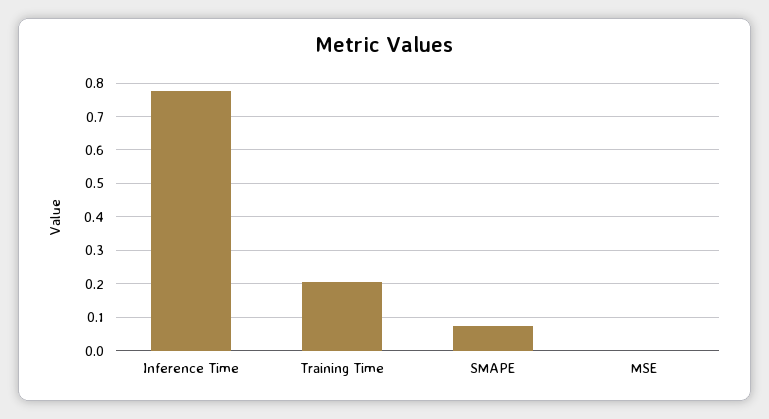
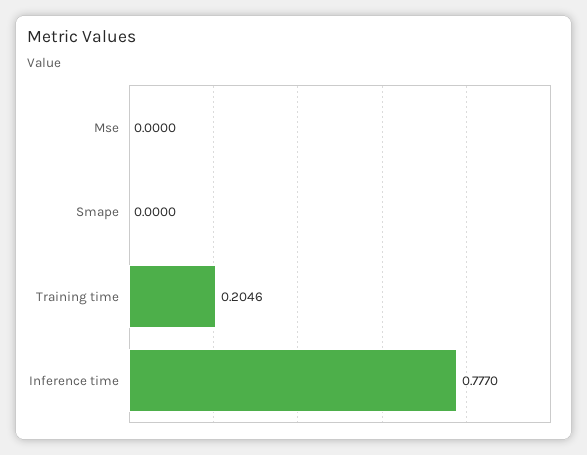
SMAPE: 0.08 -> 0

